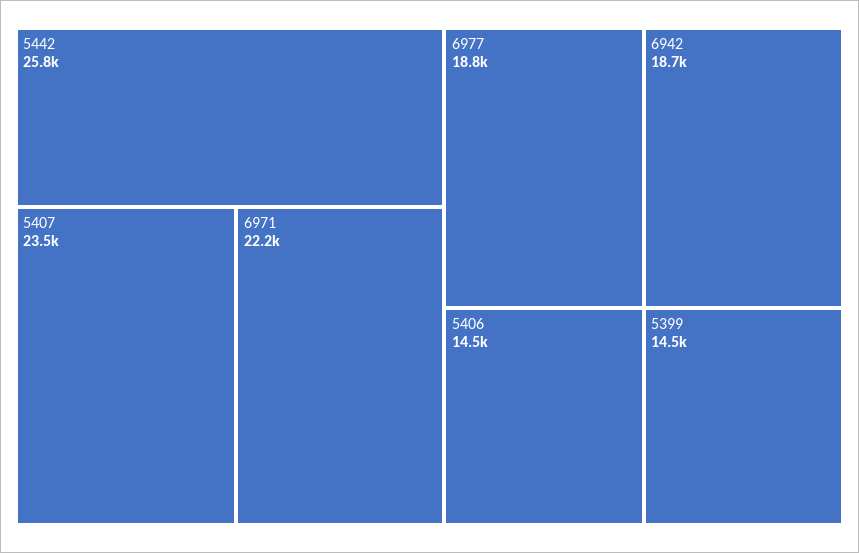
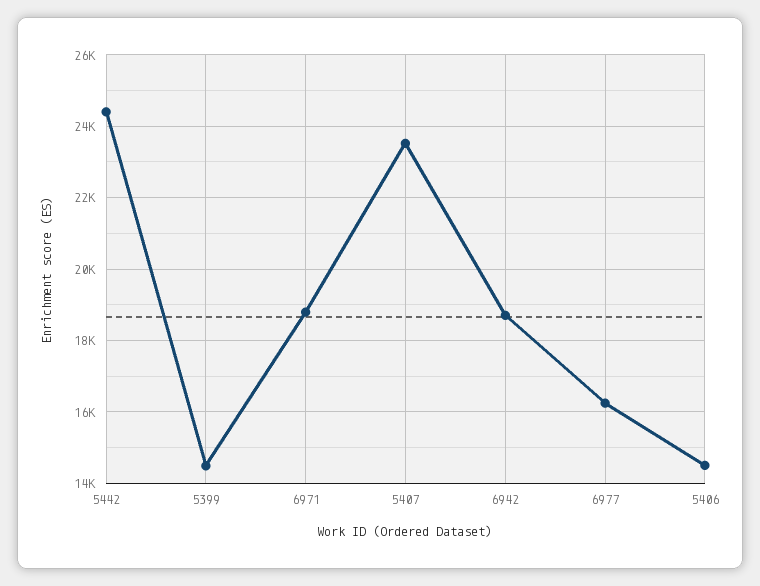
5442: 25800 -> 24400
6971: 22200 -> 18800
6977: 18800 -> 16200

